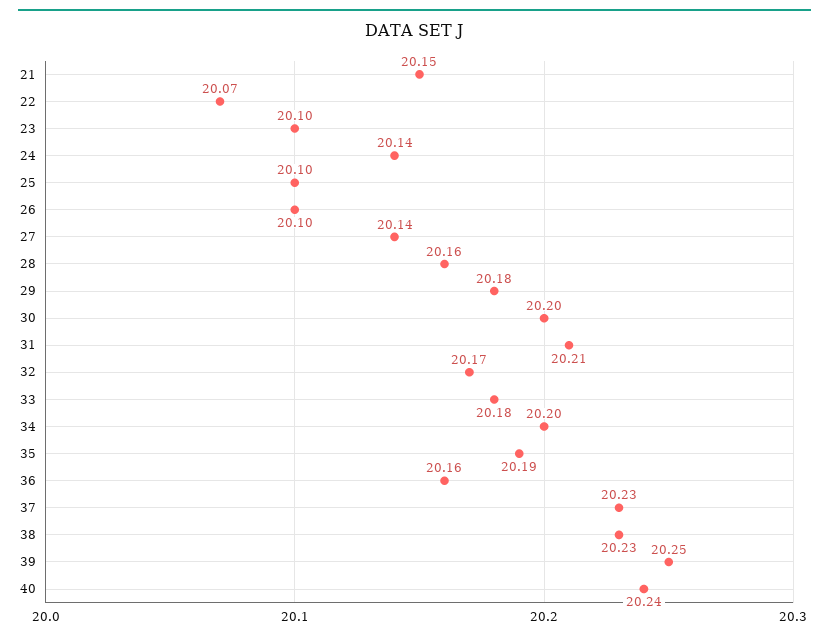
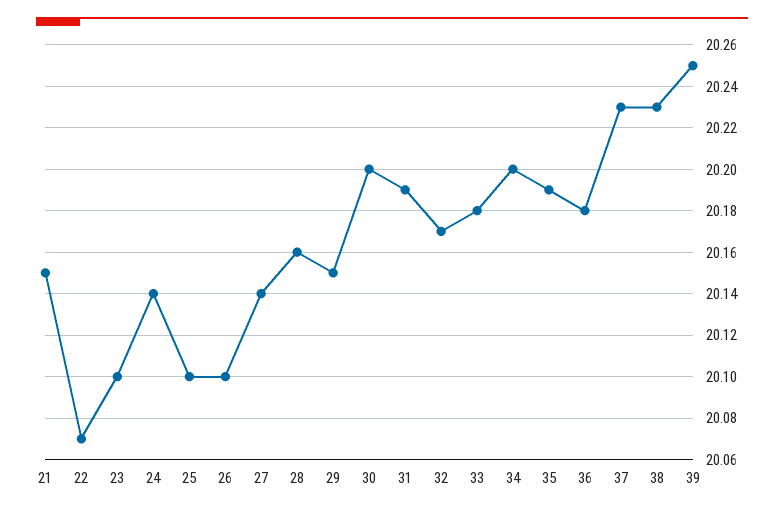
29: 20.18 -> 20.15
31: 20.21 -> 20.19
36: 20.16 -> 20.18
40: 20.24 -> none

